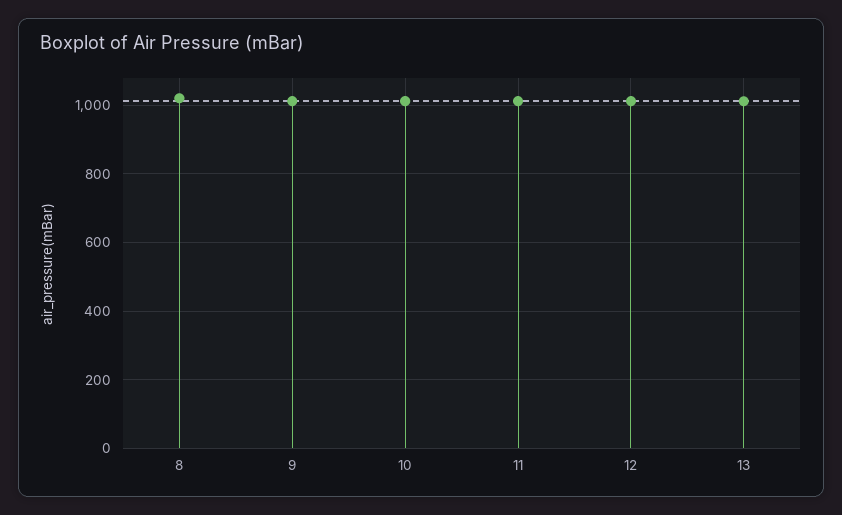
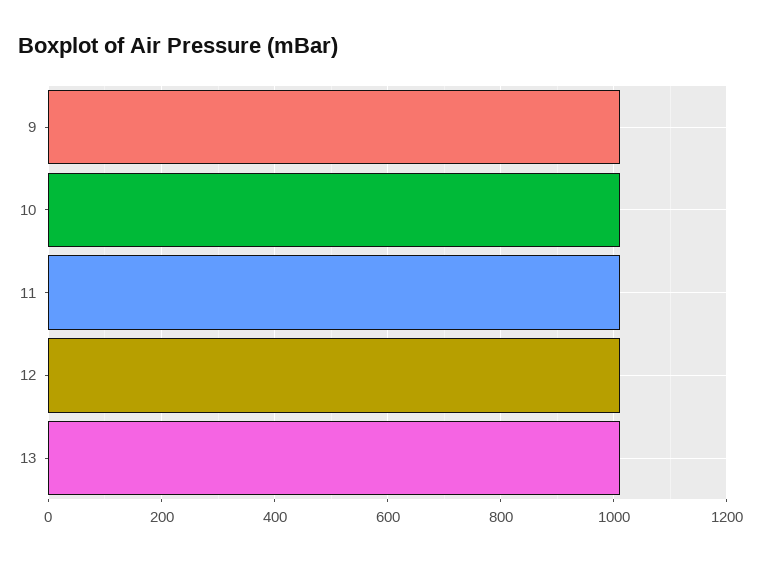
8: 1020 -> none

